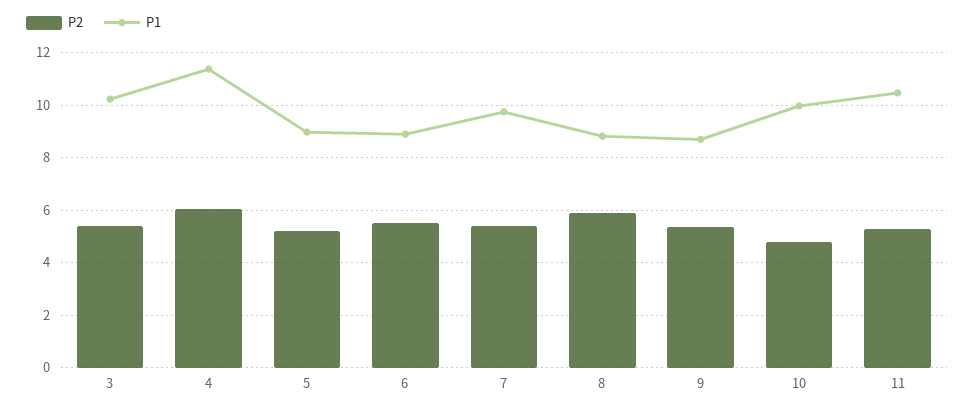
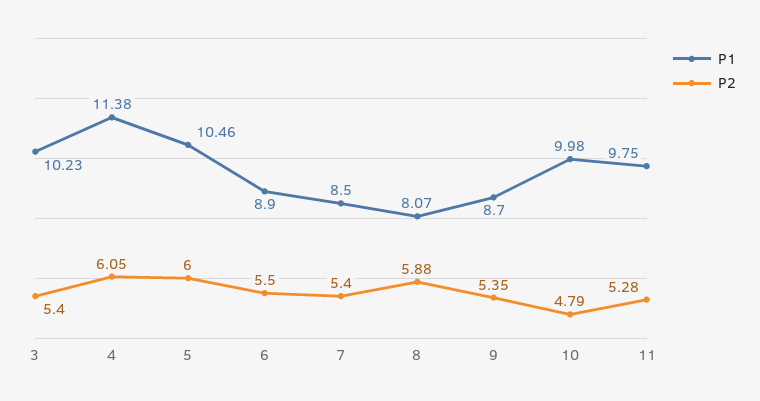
P2, 5: 5.25 -> 6
P1, 5: 9 -> 10.46
P1, 7: 9.75 -> 8.5
P1, 8: 8.75 -> 8.07
P1, 11: 10.5 -> 9.75

